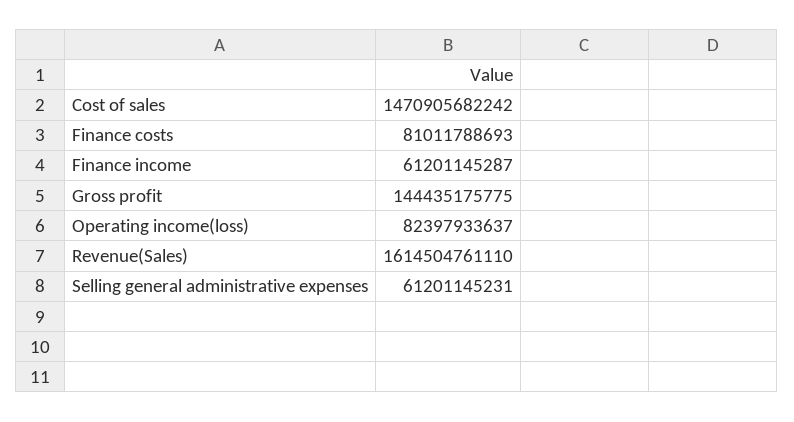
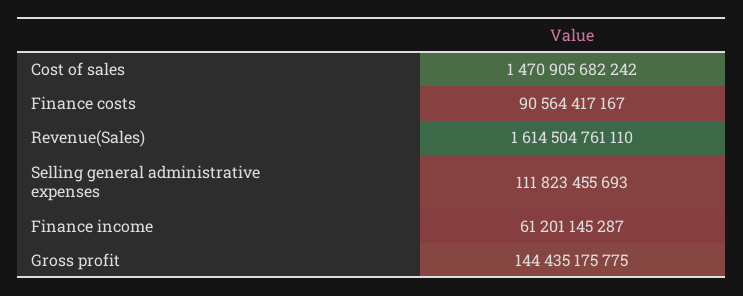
Finance costs: 81011788693 -> 90564417167
Operating income(loss): 82397933637 -> none
Selling general administrative expenses: 61201145231 -> 111823455693

